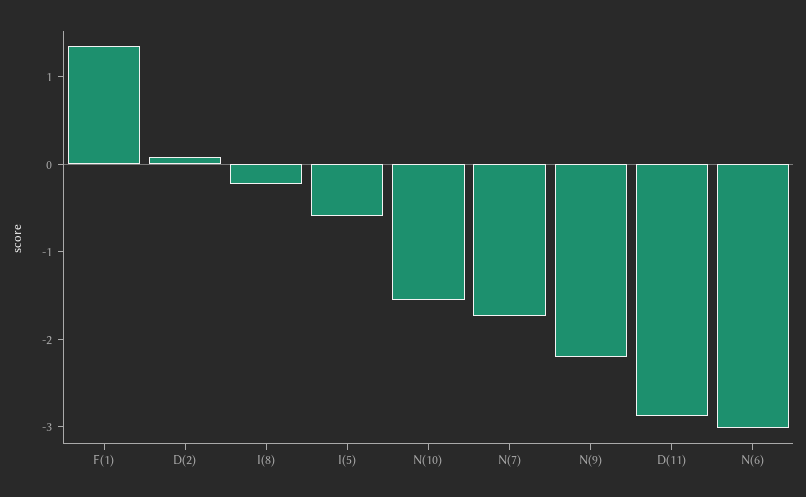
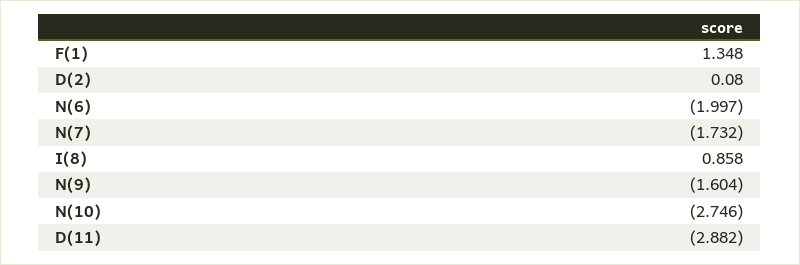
I(8): -0.2 -> 0.858
I(5): -0.6 -> none
N(10): -1.6 -> -2.746
N(9): -2.2 -> -1.604
N(6): -3 -> -1.997

